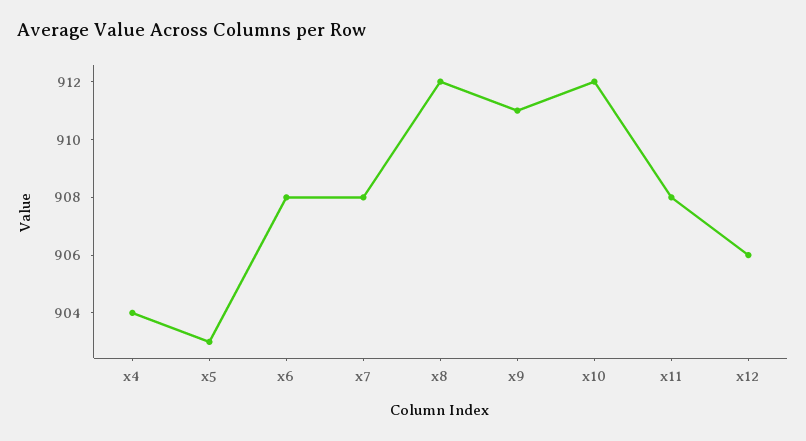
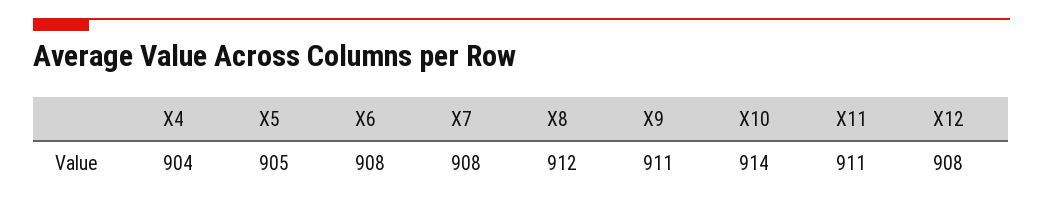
x5: 903 -> 905
x10: 912 -> 914
x11: 908 -> 911
x12: 906 -> 908

